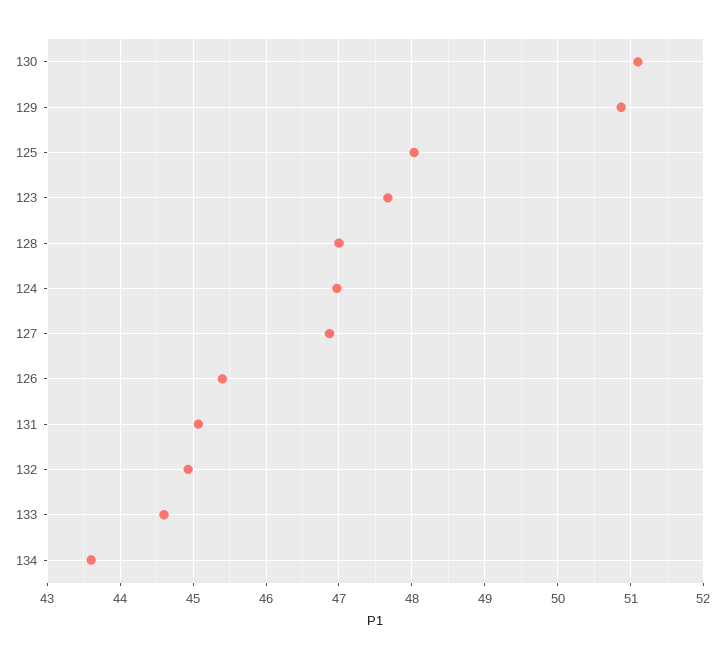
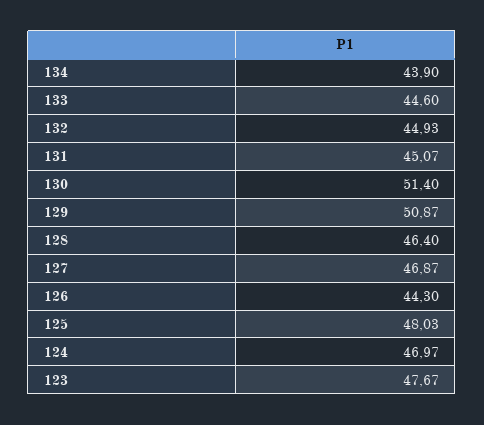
130: 51.1 -> 51.4
128: 47 -> 46.4
126: 45.4 -> 44.3
134: 43.6 -> 43.9

